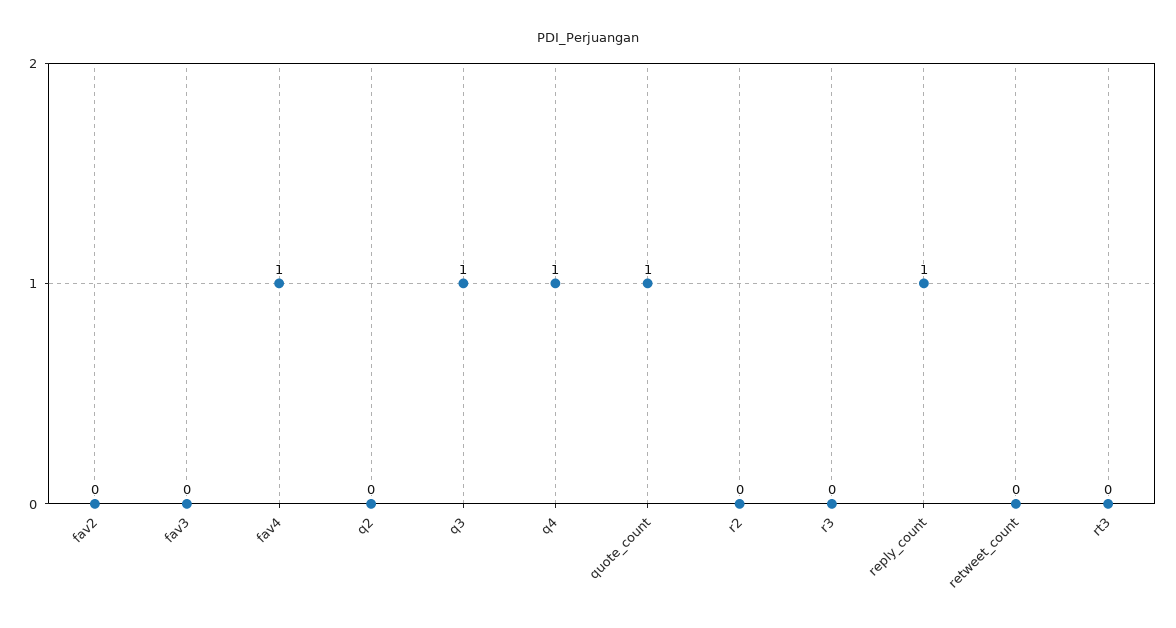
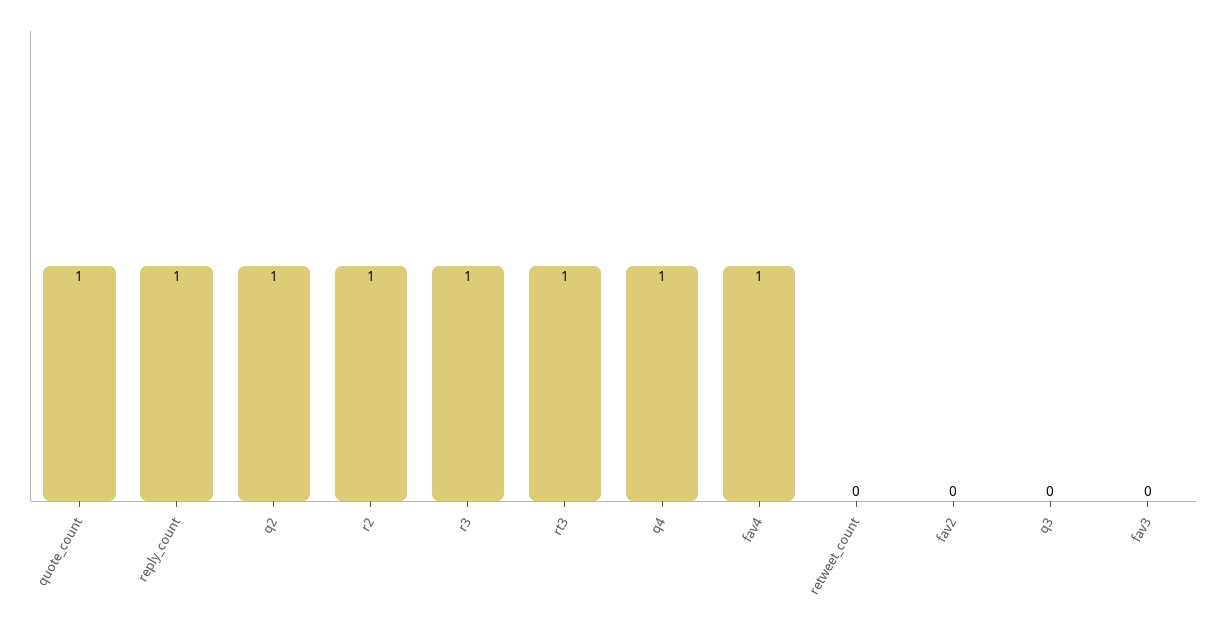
q2: 0 -> 1
q3: 1 -> 0
r2: 0 -> 1
r3: 0 -> 1
rt3: 0 -> 1

